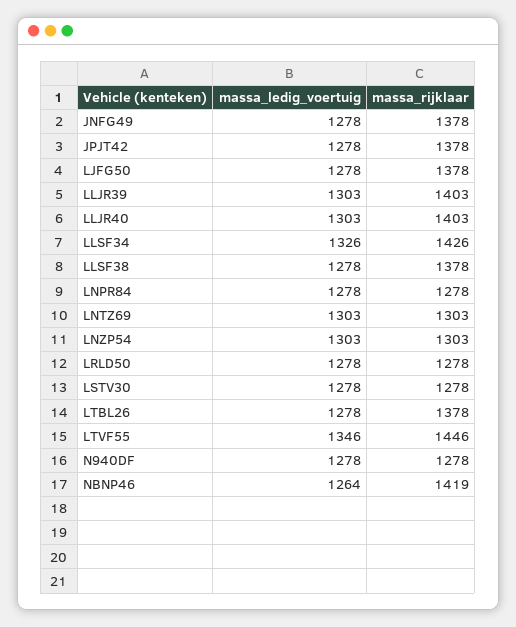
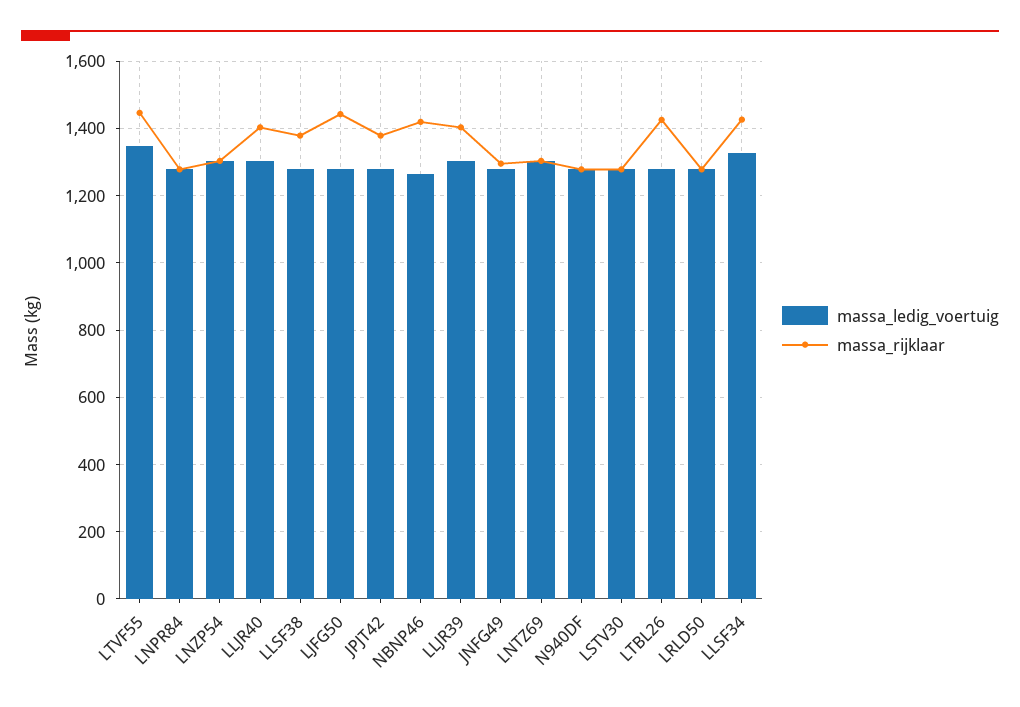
massa_rijklaar, JNFG49: 1378 -> 1300
massa_rijklaar, LJFG50: 1378 -> 1440
massa_rijklaar, LTBL26: 1378 -> 1420

